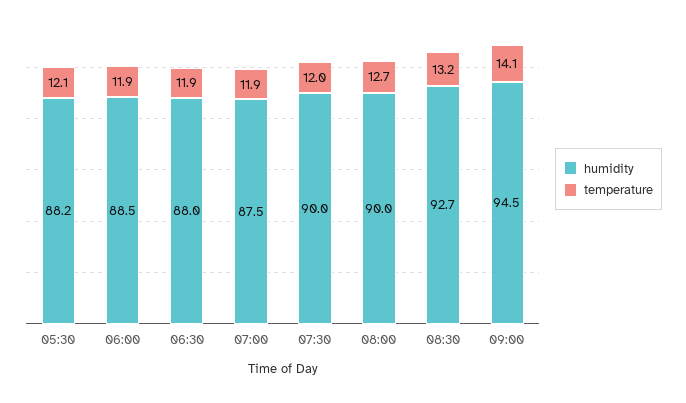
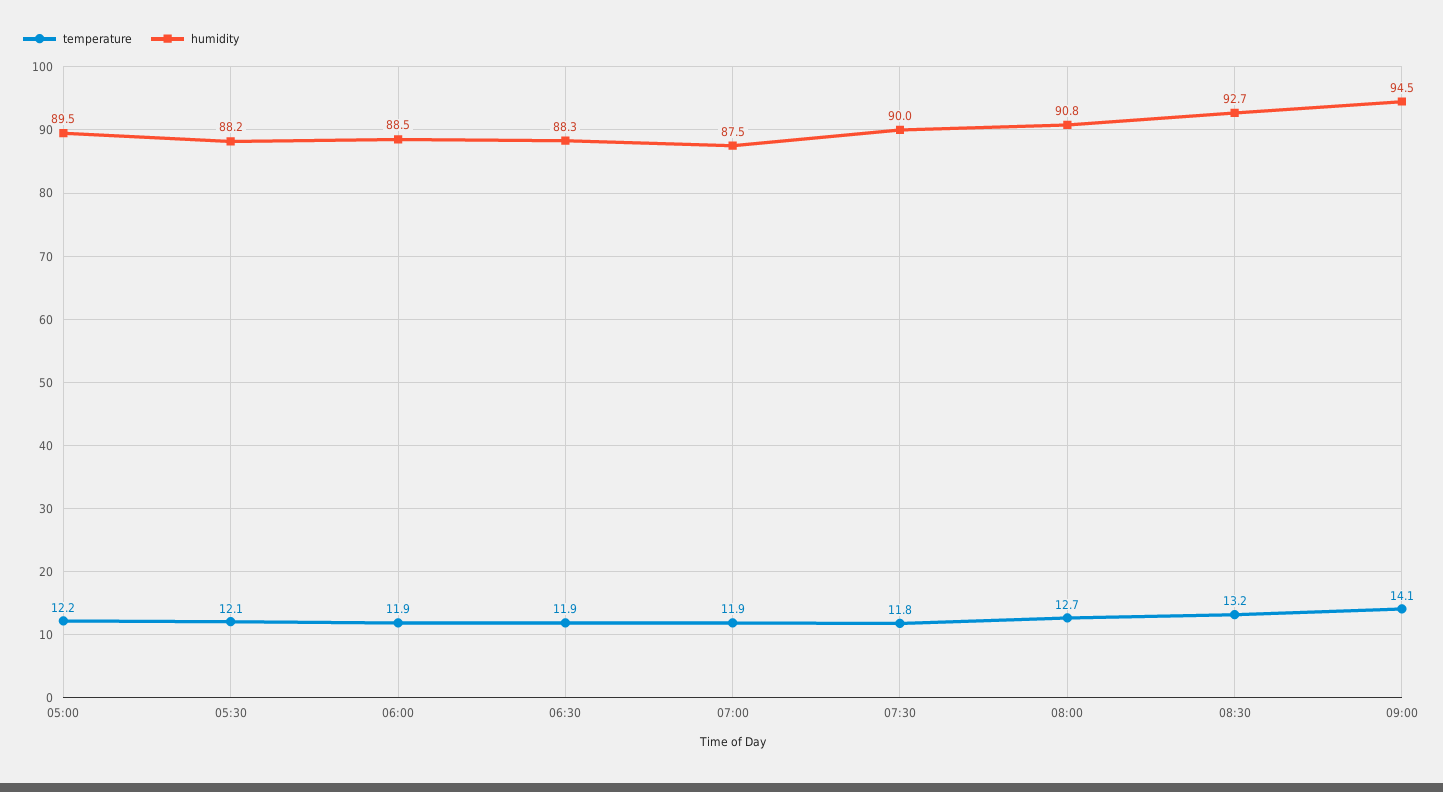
humidity, 06:30: 88 -> 88.3
temperature, 07:30: 12 -> 11.8
humidity, 08:00: 90 -> 90.8
temperature, 05:00: none -> 12.2
humidity, 05:00: none -> 89.5

